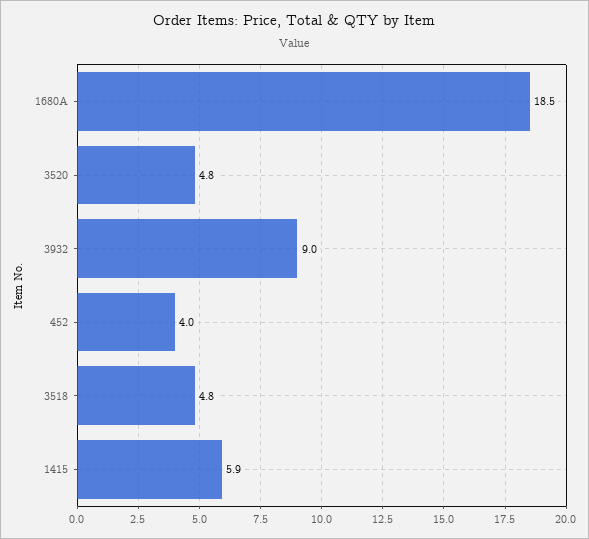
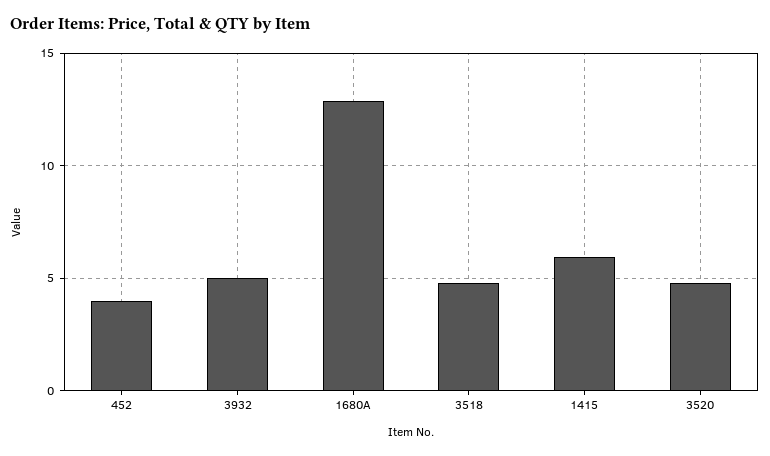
1680A: 18.5 -> 13
3932: 9 -> 5

